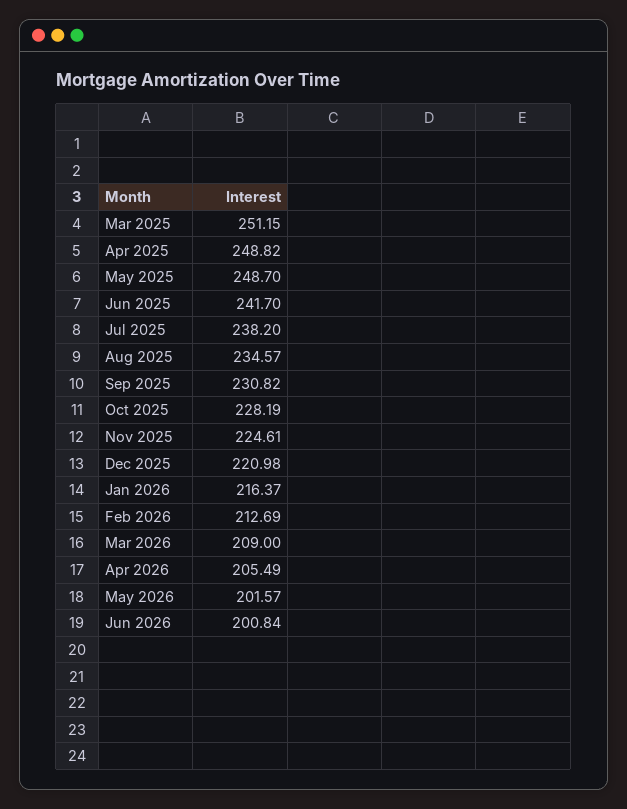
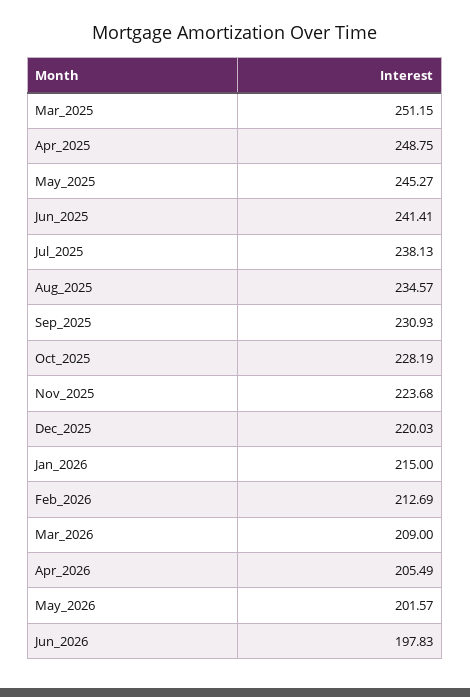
Apr 2025: 248.82 -> 248.75
May 2025: 248.7 -> 245.27
Jun 2025: 241.7 -> 241.41
Jul 2025: 238.2 -> 238.13
Sep 2025: 230.82 -> 230.93
Nov 2025: 224.61 -> 223.68
Dec 2025: 220.98 -> 220.03
Jan 2026: 216.37 -> 215
Jun 2026: 200.84 -> 197.83

